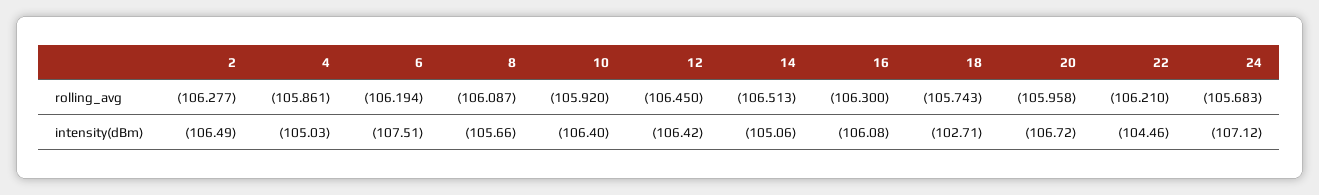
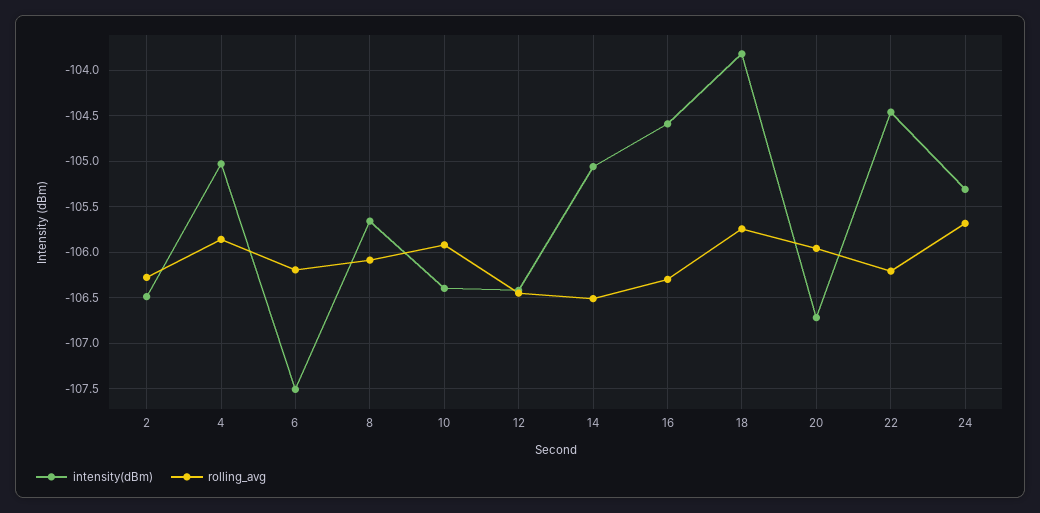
intensity(dBm), 16: -106.08 -> -104.6
intensity(dBm), 18: -102.71 -> -103.8
intensity(dBm), 24: -107.12 -> -105.3

